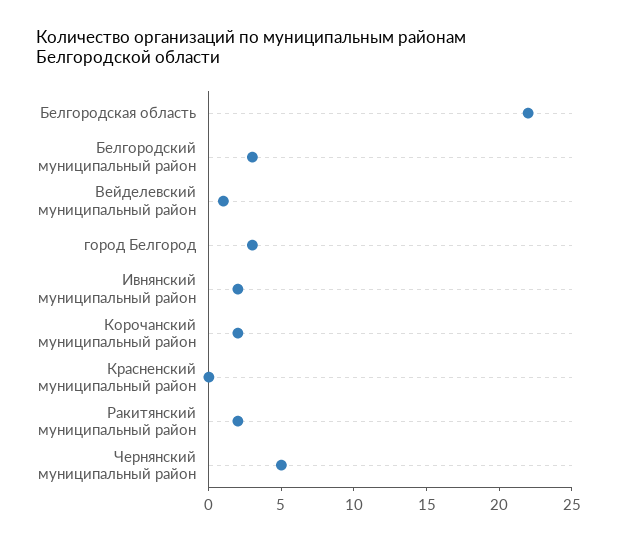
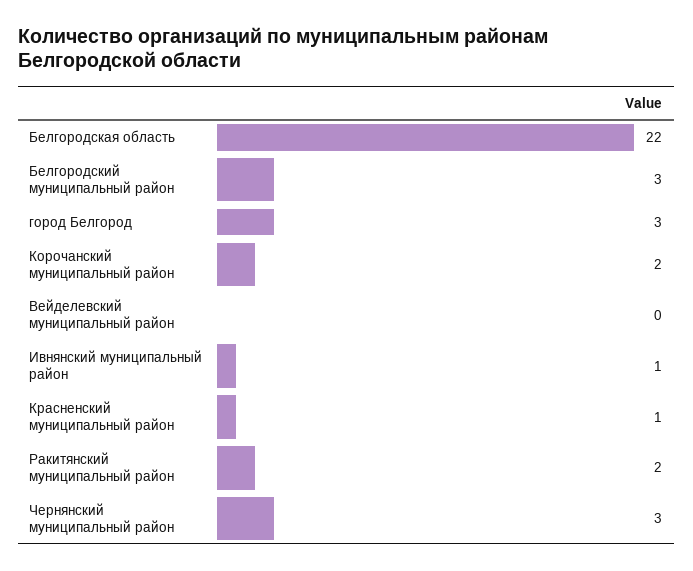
Вейделевский муниципальный район: 1 -> 0
Ивнянский муниципальный район: 2 -> 1
Красненский муниципальный район: 0 -> 1
Чернянский муниципальный район: 5 -> 3

